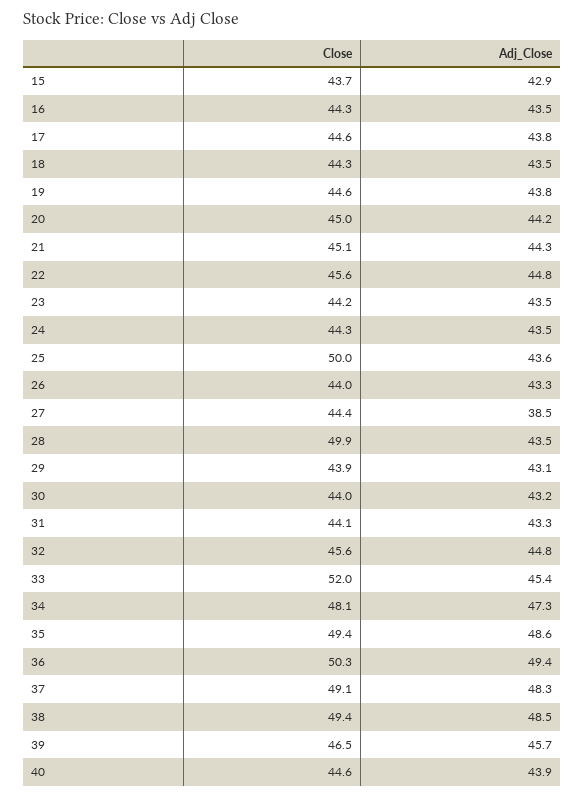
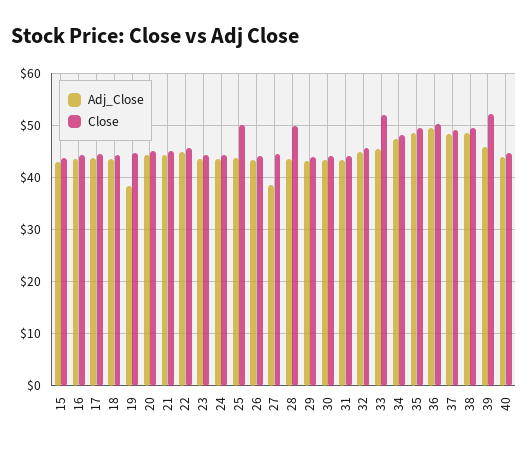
Adj_Close, 19: 43.8 -> 38
Close, 39: 46.5 -> 52

